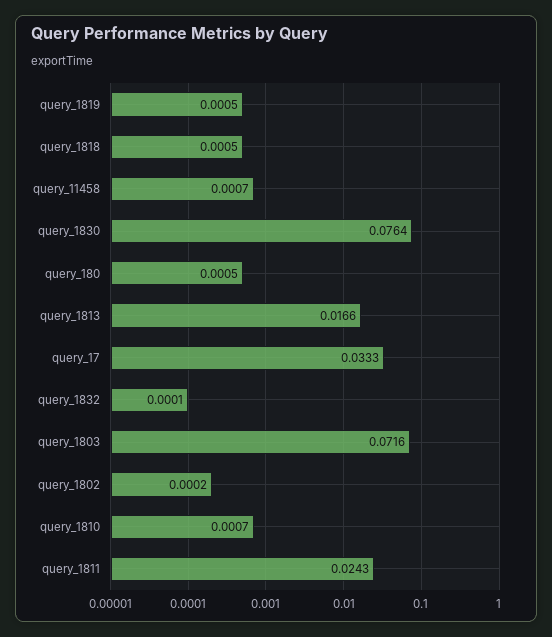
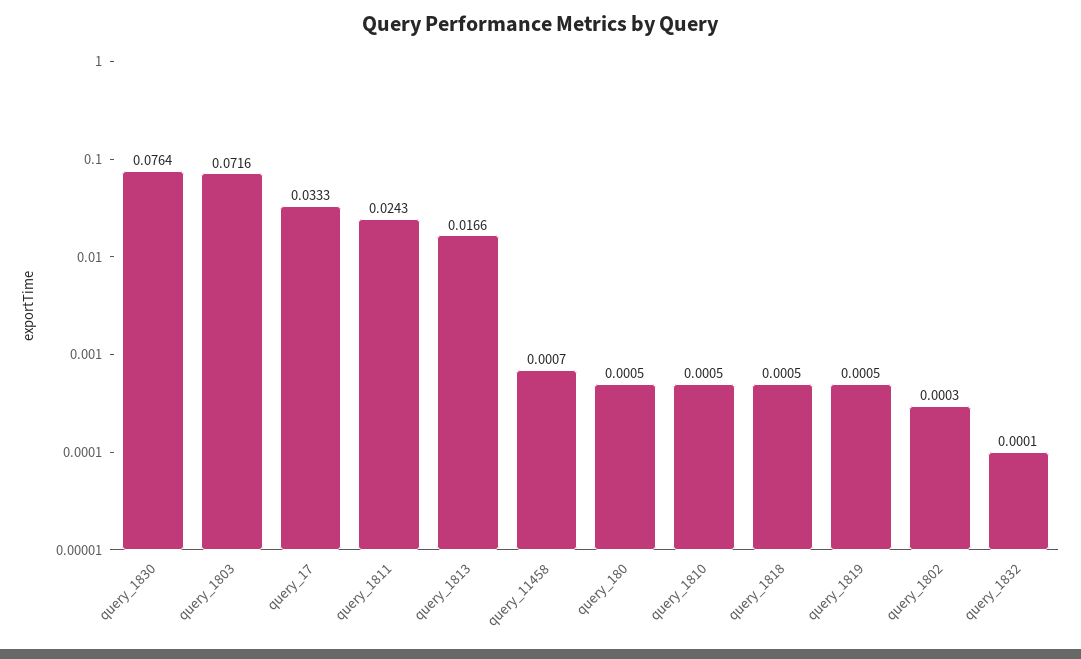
query_1802: 0.0002 -> 0.0003
query_1810: 0.0007 -> 0.0005

